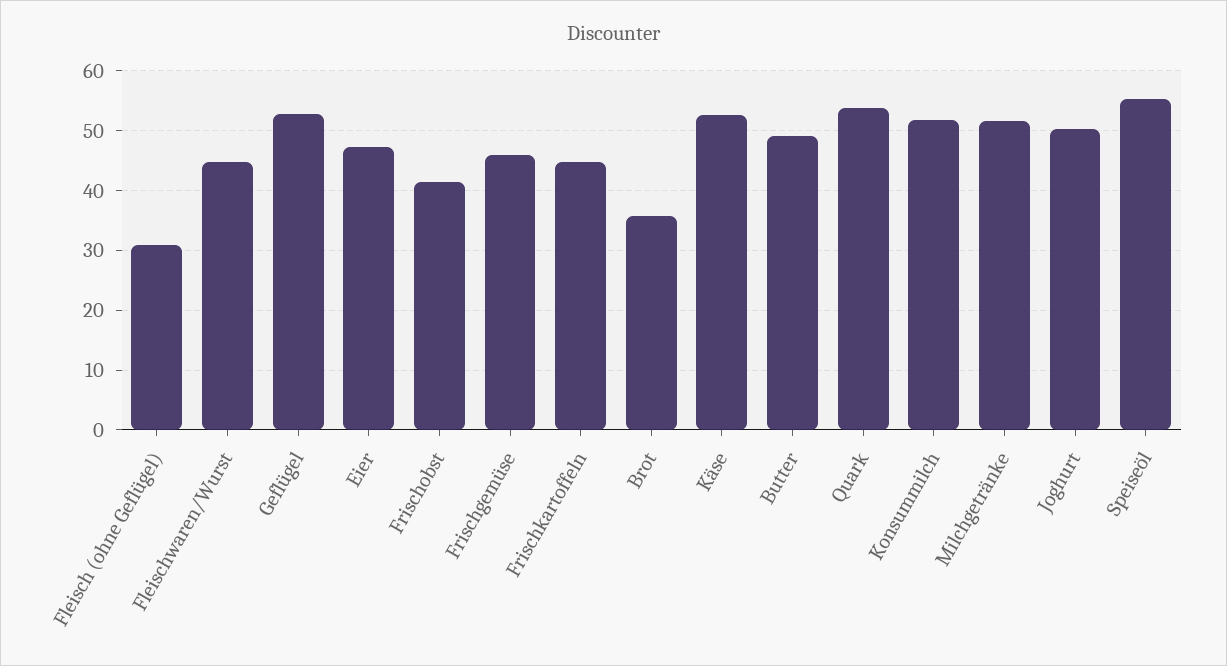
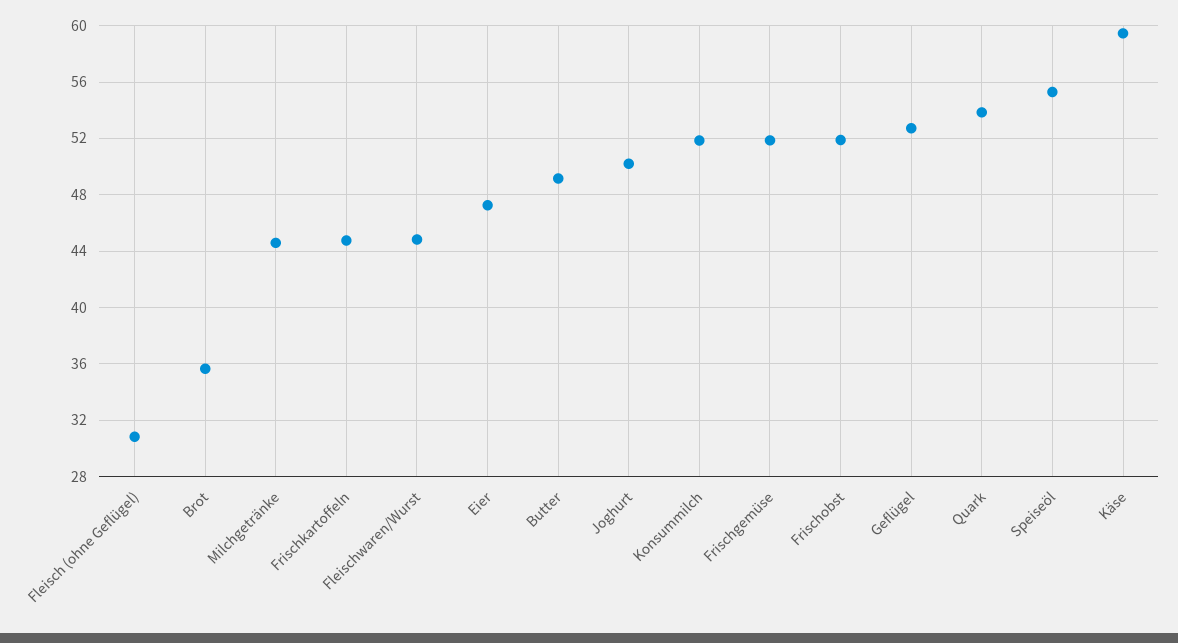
Frischobst: 42 -> 52
Frischgemüse: 46 -> 52
Käse: 52 -> 59.5
Milchgetränke: 52 -> 44.5

